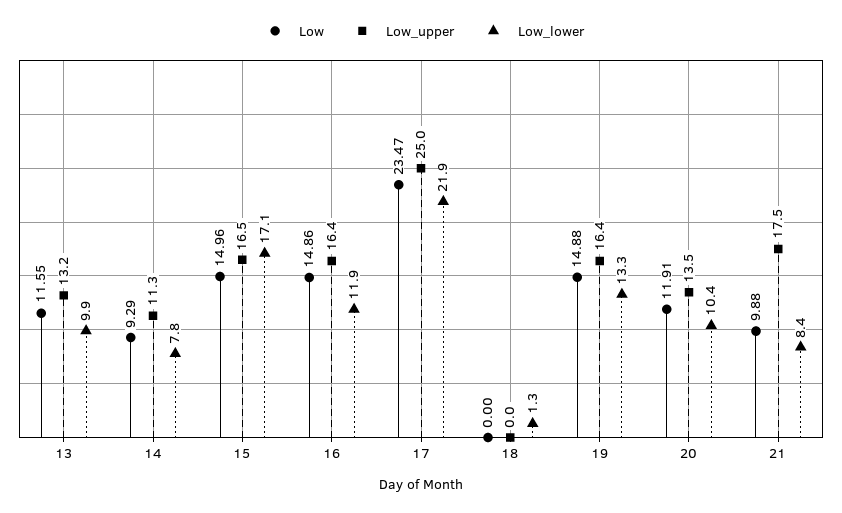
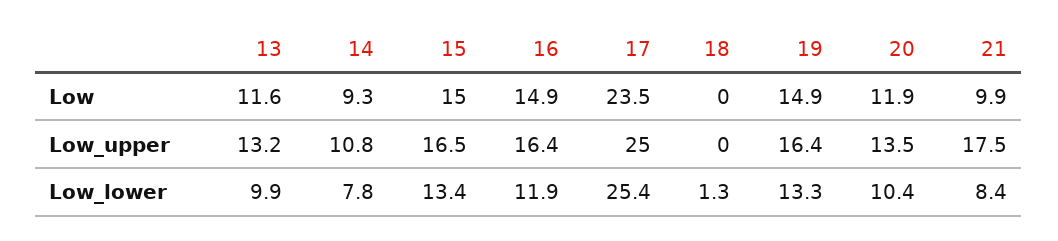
Low_upper, 14: 11.3 -> 10.8
Low_lower, 15: 17.1 -> 13.4
Low_lower, 17: 21.9 -> 25.4

